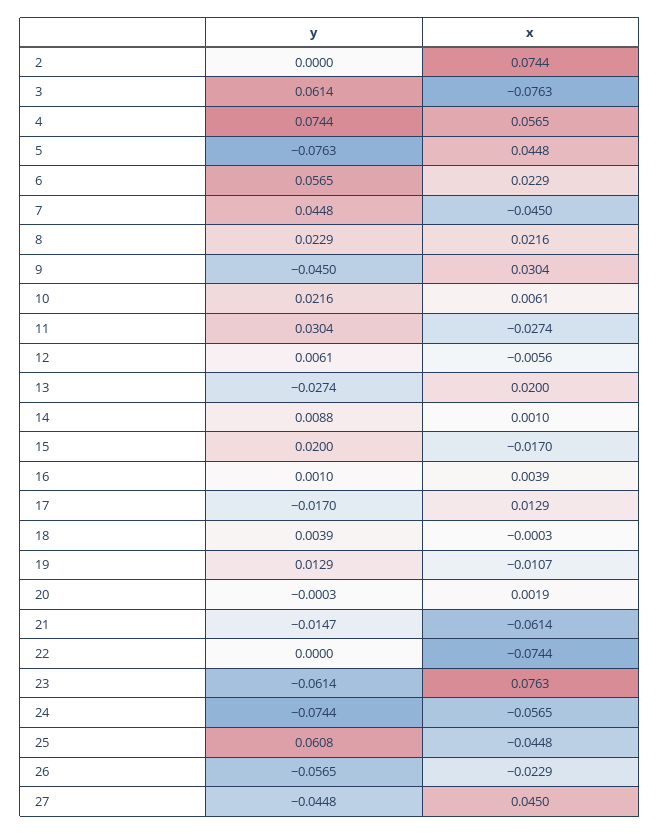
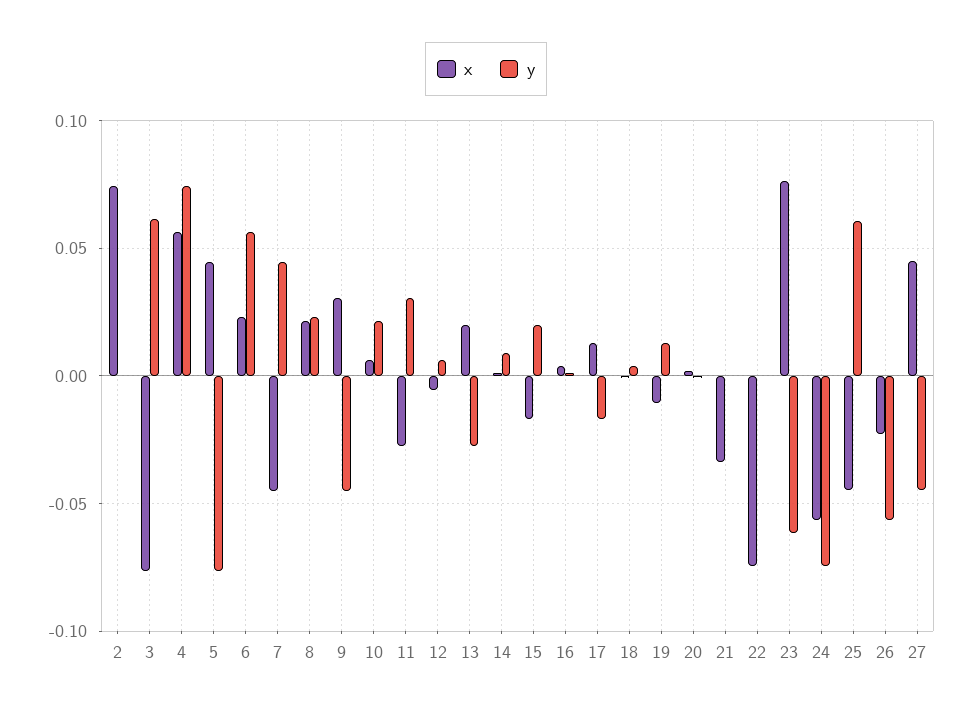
y, 21: -0.0147 -> 0
x, 21: -0.0614 -> -0.035

